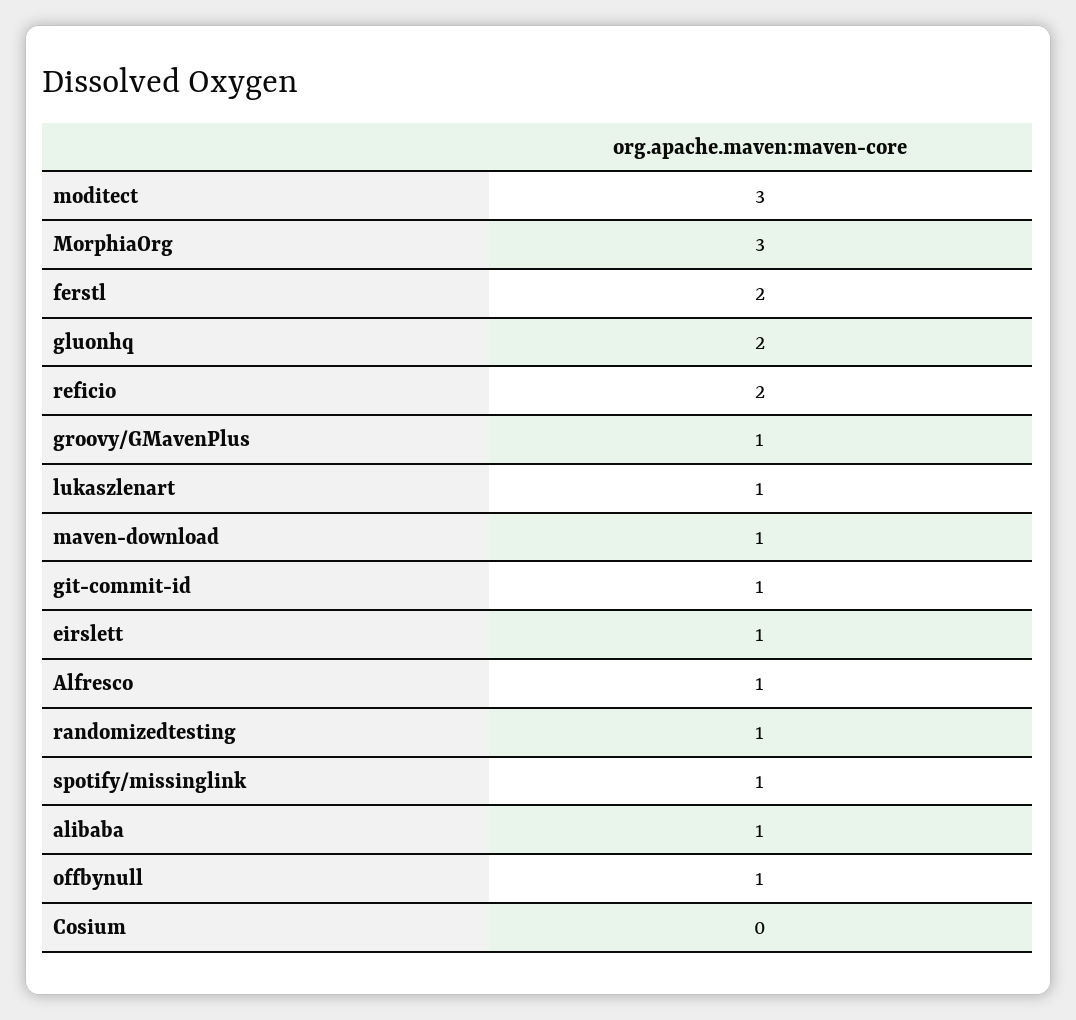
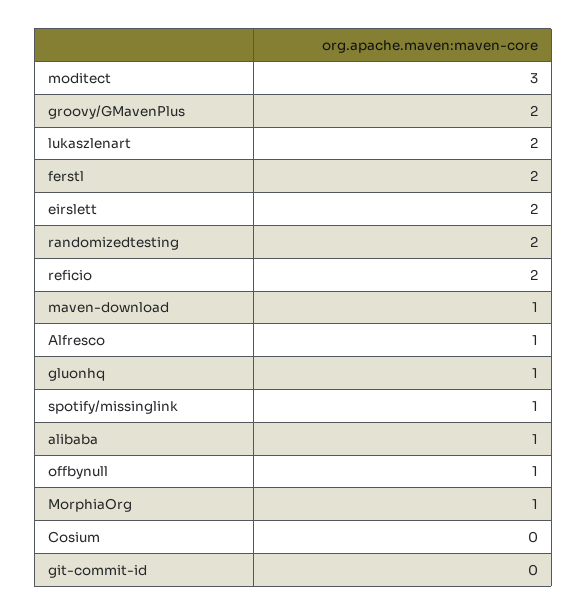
MorphiaOrg: 3 -> 1
gluonhq: 2 -> 1
groovy/GMavenPlus: 1 -> 2
lukaszlenart: 1 -> 2
git-commit-id: 1 -> 0
eirslett: 1 -> 2
randomizedtesting: 1 -> 2

